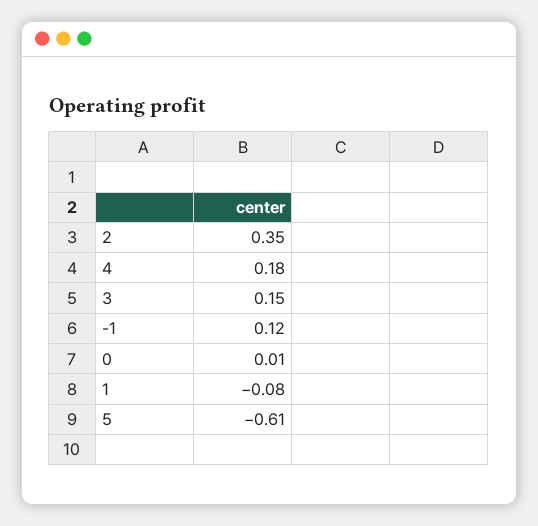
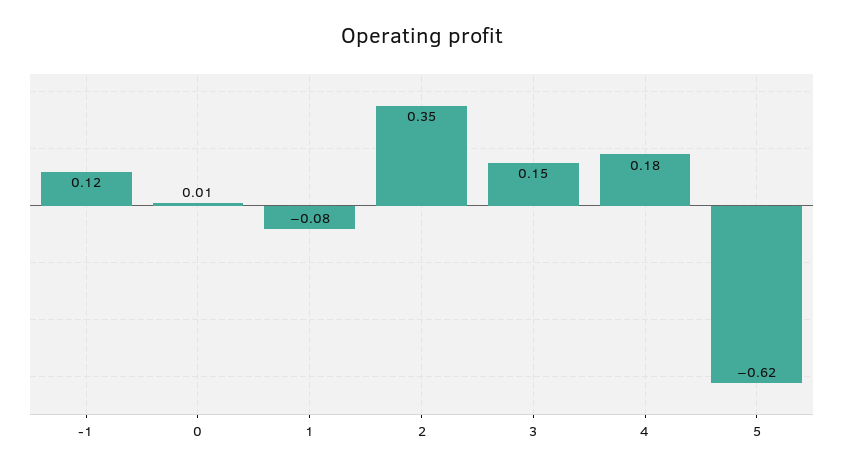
5: -0.61 -> -0.62

